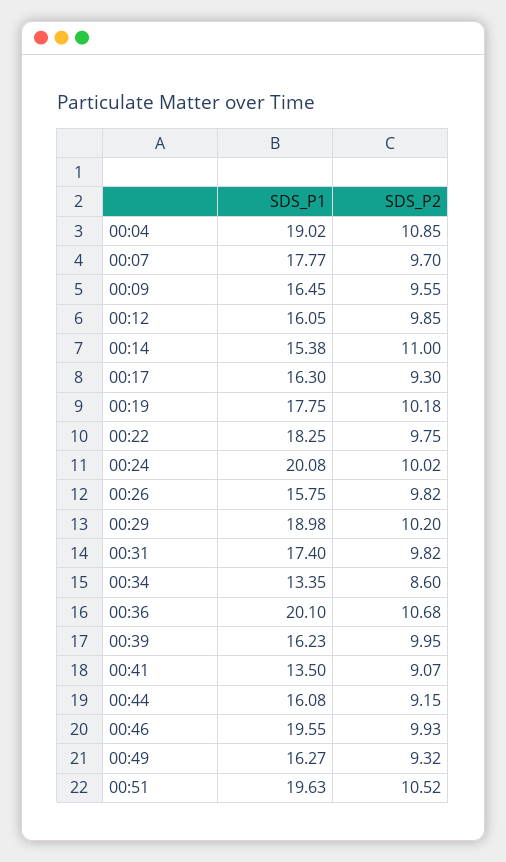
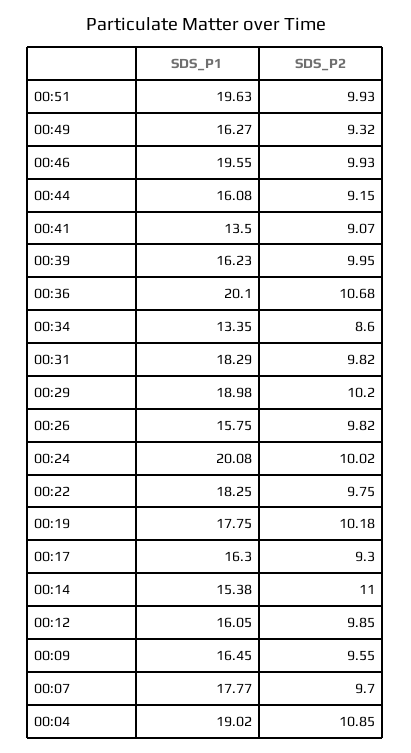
SDS_P1, 00:31: 17.4 -> 18.29
SDS_P2, 00:51: 10.52 -> 9.93

